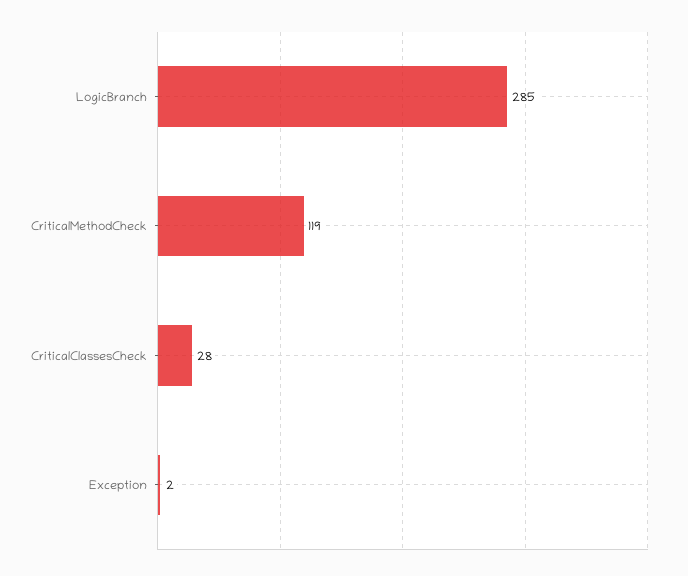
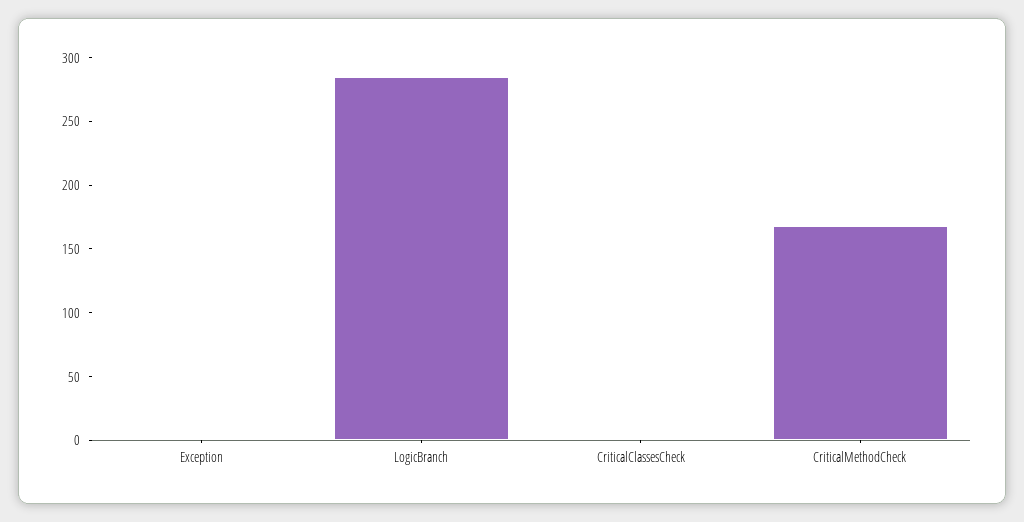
CriticalMethodCheck: 119 -> 170
CriticalClassesCheck: 28 -> 0

